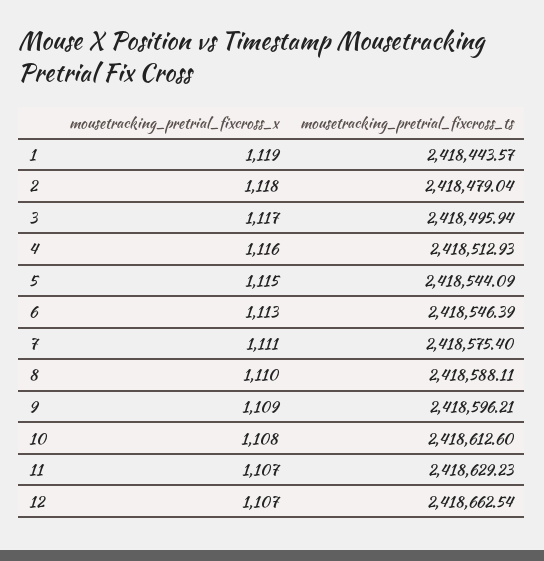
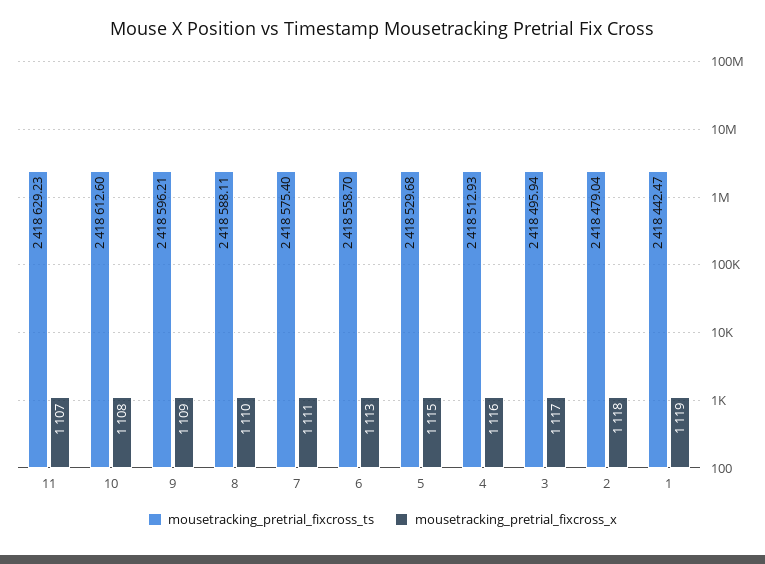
mousetracking_pretrial_fixcross_ts, 1: 2418443.57 -> 2418442.47
mousetracking_pretrial_fixcross_ts, 5: 2418544.09 -> 2418529.68
mousetracking_pretrial_fixcross_ts, 6: 2418546.39 -> 2418558.7
mousetracking_pretrial_fixcross_x, 12: 1107 -> none
mousetracking_pretrial_fixcross_ts, 12: 2418662.54 -> none

